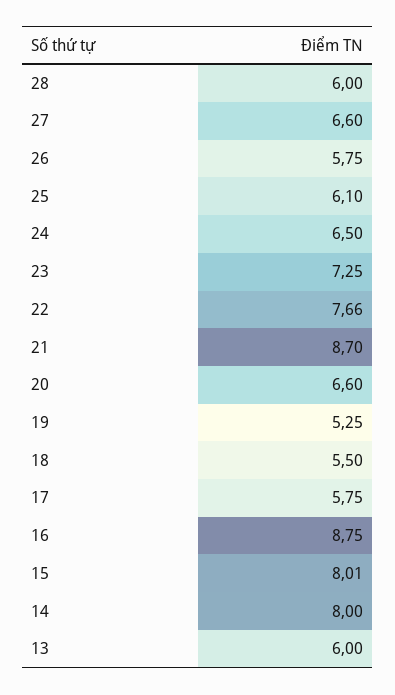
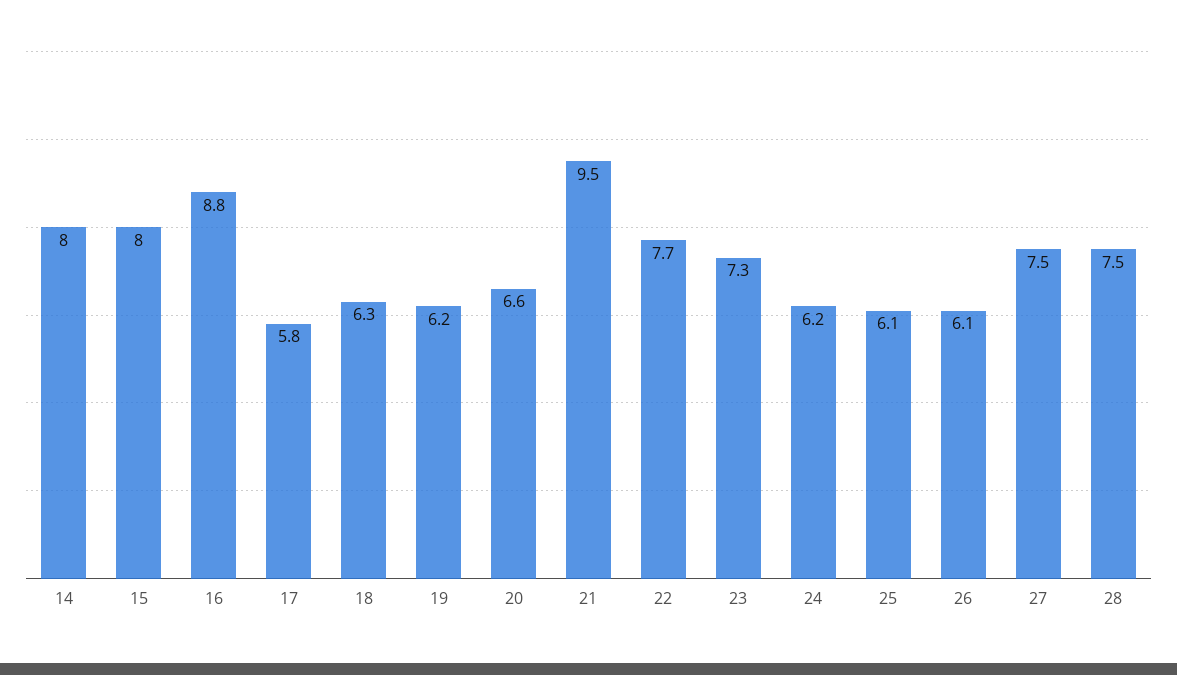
28: 6 -> 7.5
27: 6.6 -> 7.5
26: 5.75 -> 6.1
24: 6.5 -> 6.2
21: 8.7 -> 9.5
19: 5.25 -> 6.2
18: 5.5 -> 6.3
13: 6 -> none

